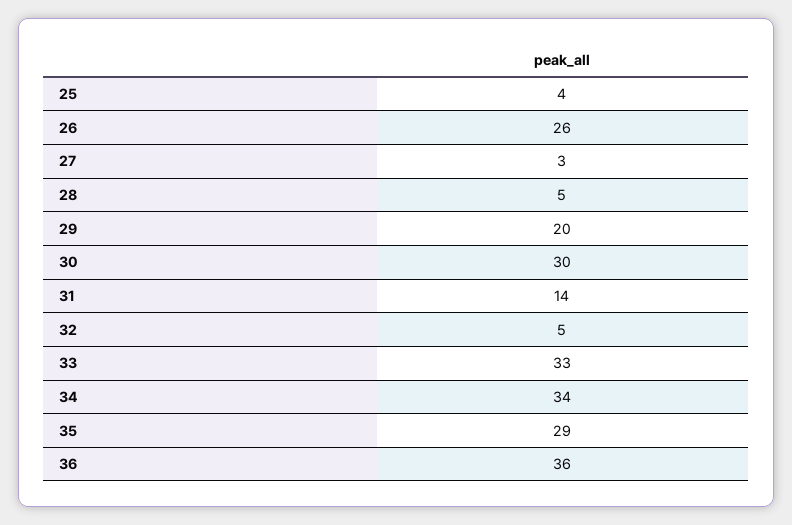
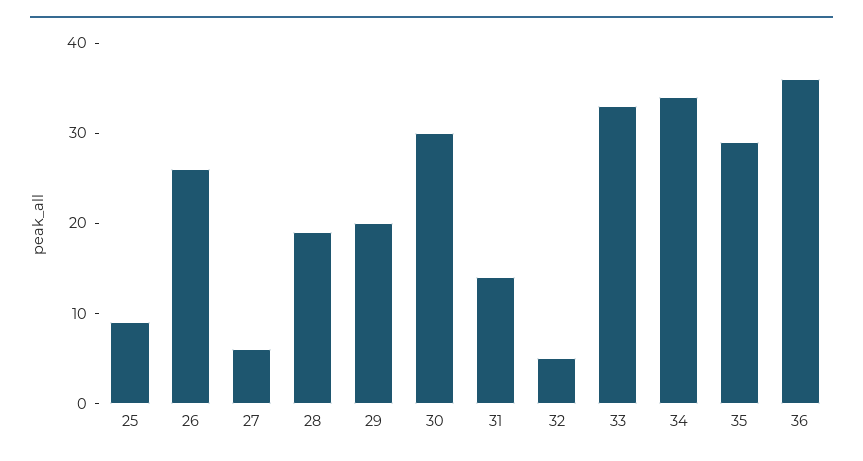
25: 4 -> 9
27: 3 -> 6
28: 5 -> 19

